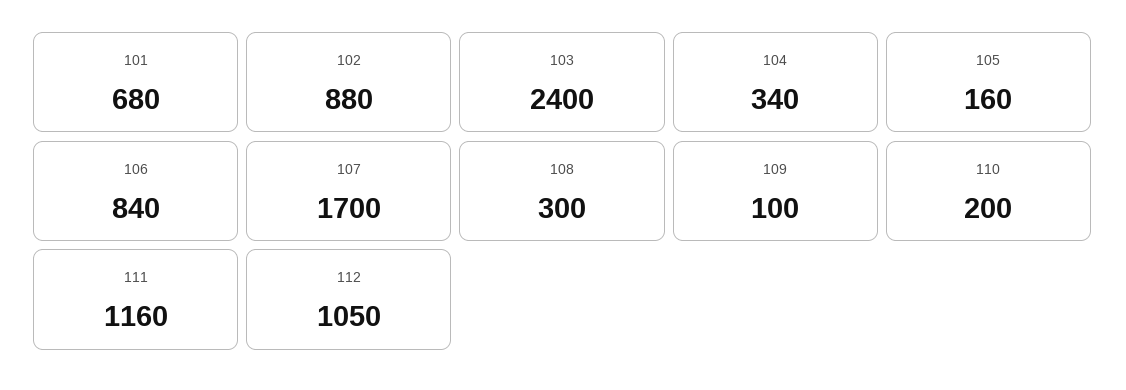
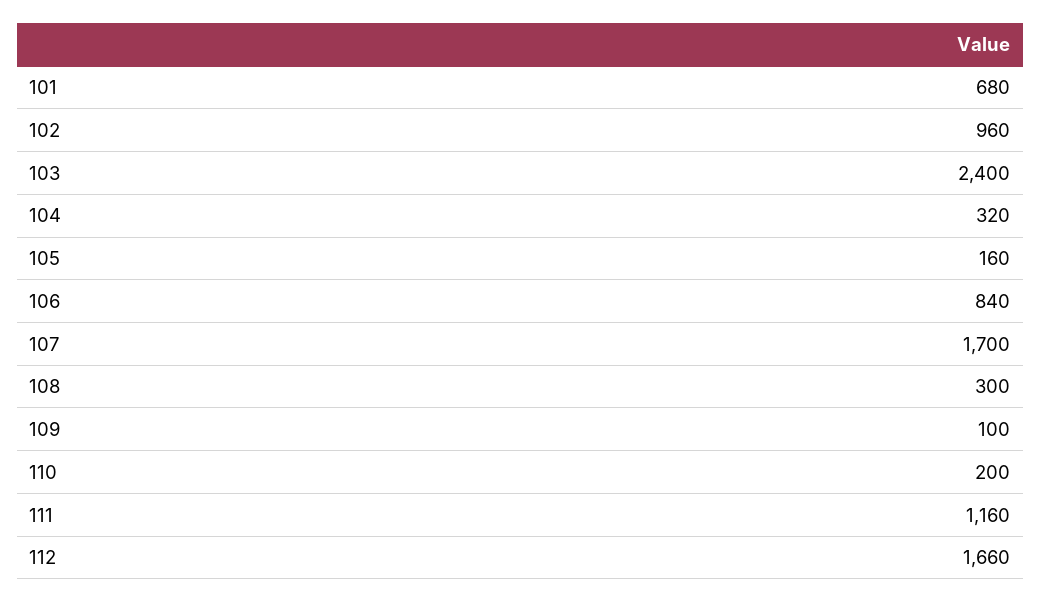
102: 880 -> 960
104: 340 -> 320
112: 1050 -> 1660

